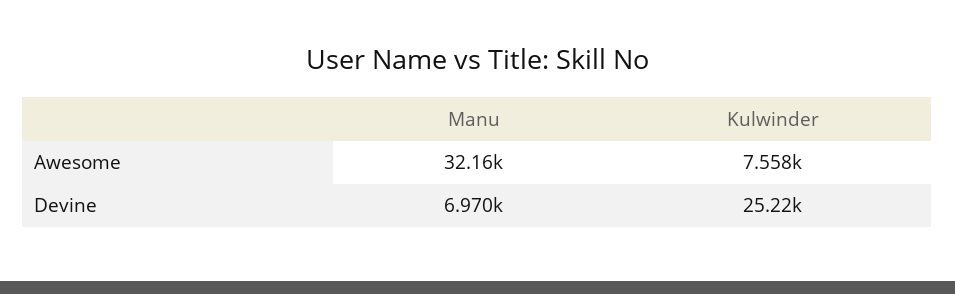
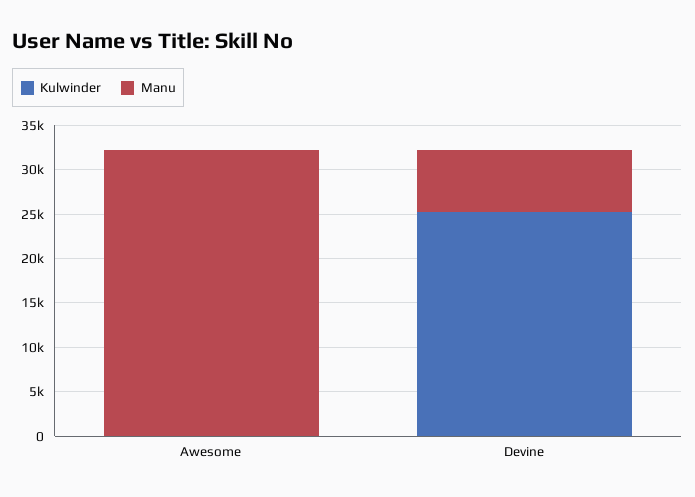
Kulwinder, Awesome: 7558 -> 0

